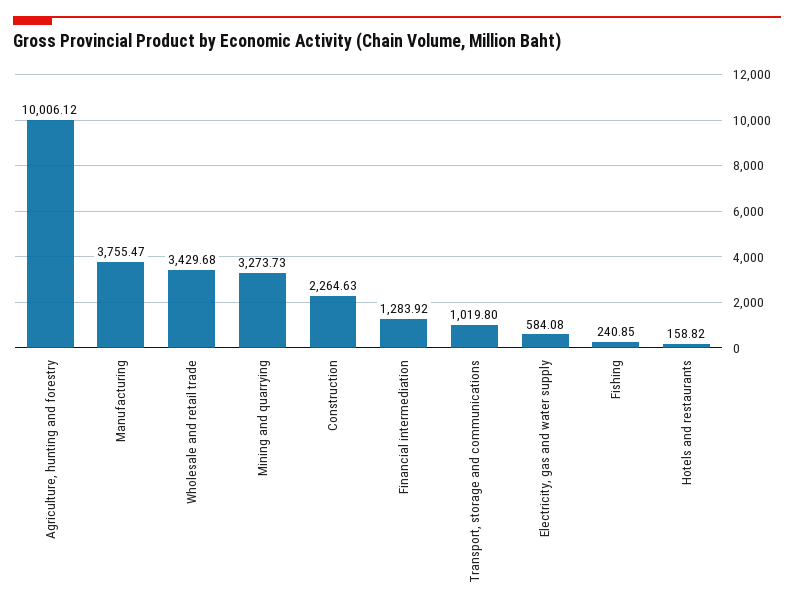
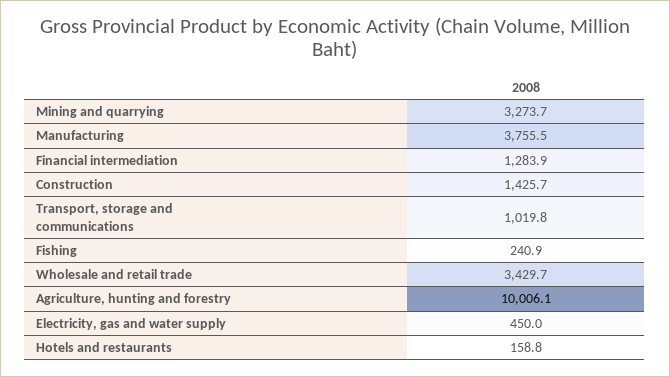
Construction: 2264.63 -> 1425.7
Electricity, gas and water supply: 584.08 -> 450

